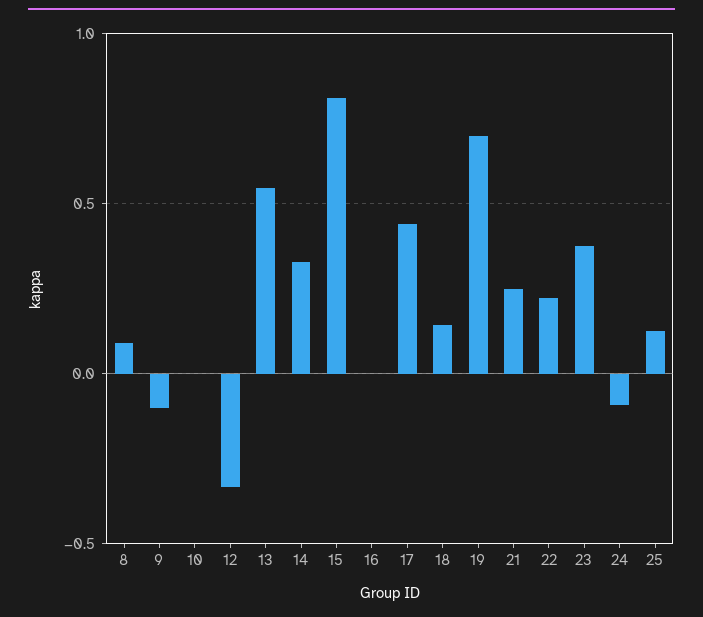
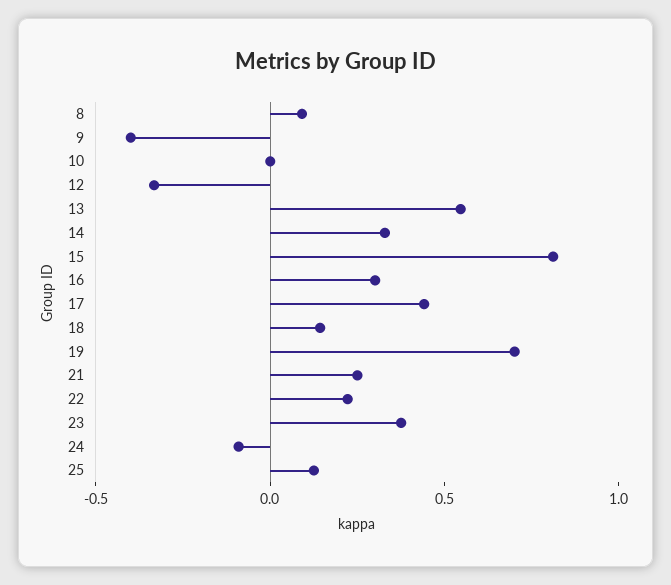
9: -0.1 -> -0.4
16: 0 -> 0.3

